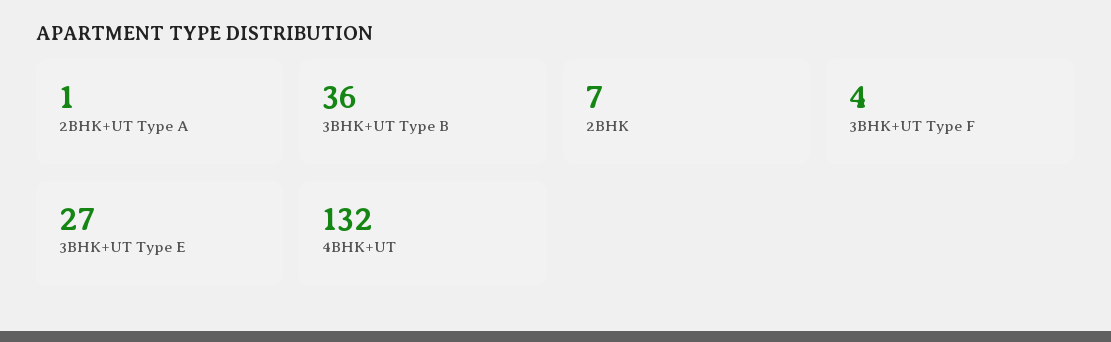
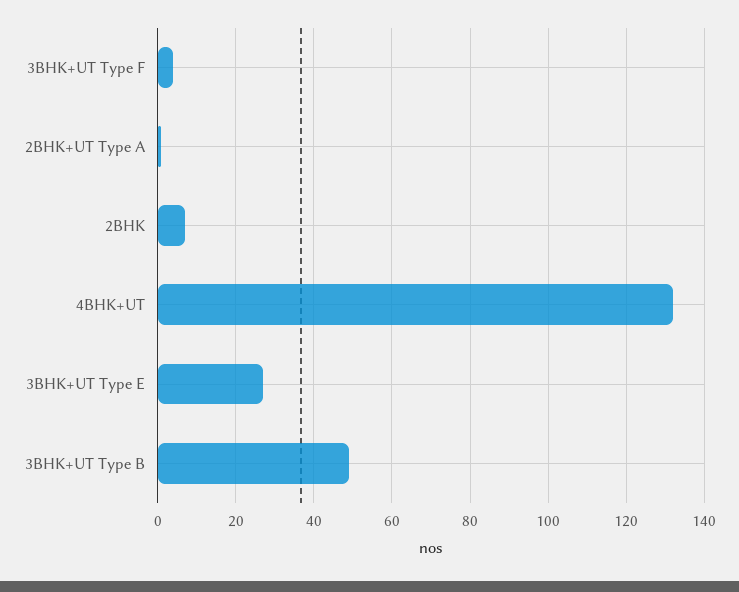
3BHK+UT Type B: 36 -> 50

